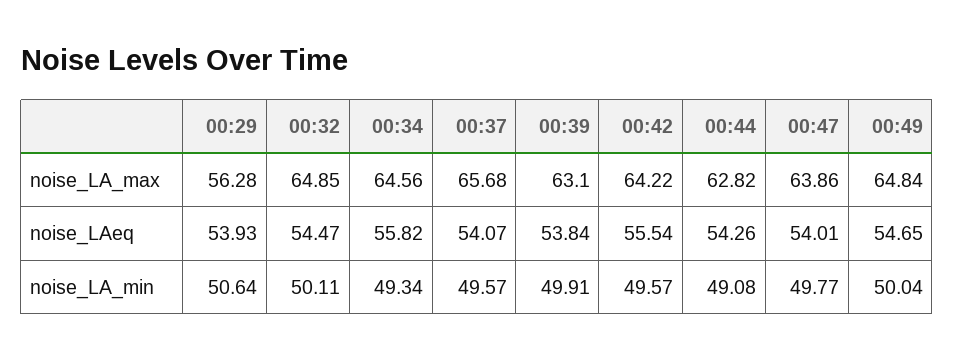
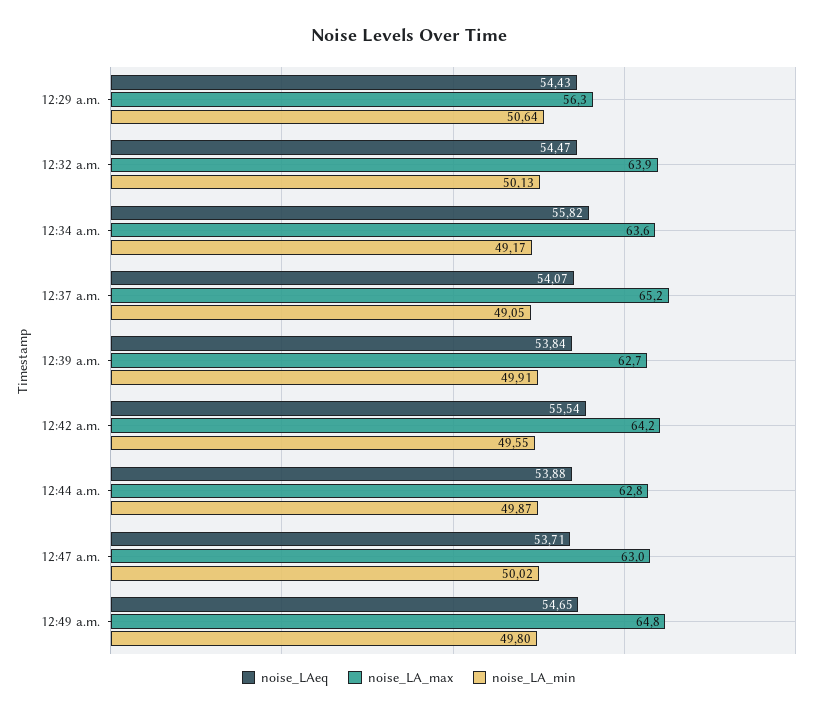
noise_LA_max, 00:32: 64.85 -> 63.9
noise_LA_max, 00:34: 64.56 -> 63.6
noise_LA_max, 00:37: 65.68 -> 65.2
noise_LA_max, 00:39: 63.1 -> 62.7
noise_LA_max, 00:47: 63.86 -> 63
noise_LAeq, 00:29: 53.93 -> 54.43
noise_LAeq, 00:44: 54.26 -> 53.88
noise_LAeq, 00:47: 54.01 -> 53.71
noise_LA_min, 00:32: 50.11 -> 50.13
noise_LA_min, 00:34: 49.34 -> 49.17
noise_LA_min, 00:37: 49.57 -> 49.05
noise_LA_min, 00:42: 49.57 -> 49.55
noise_LA_min, 00:44: 49.08 -> 49.87
noise_LA_min, 00:47: 49.77 -> 50.02
noise_LA_min, 00:49: 50.04 -> 49.8

